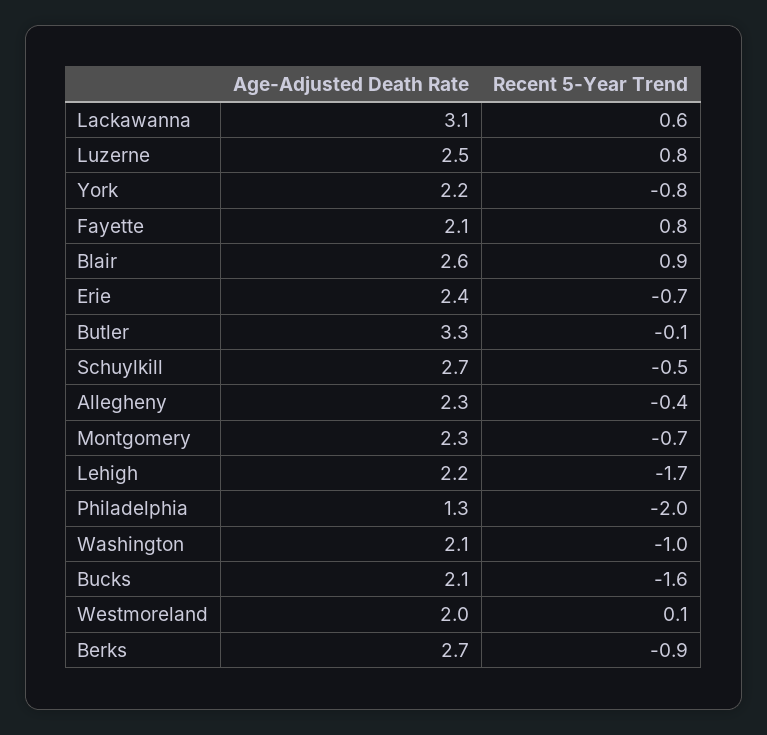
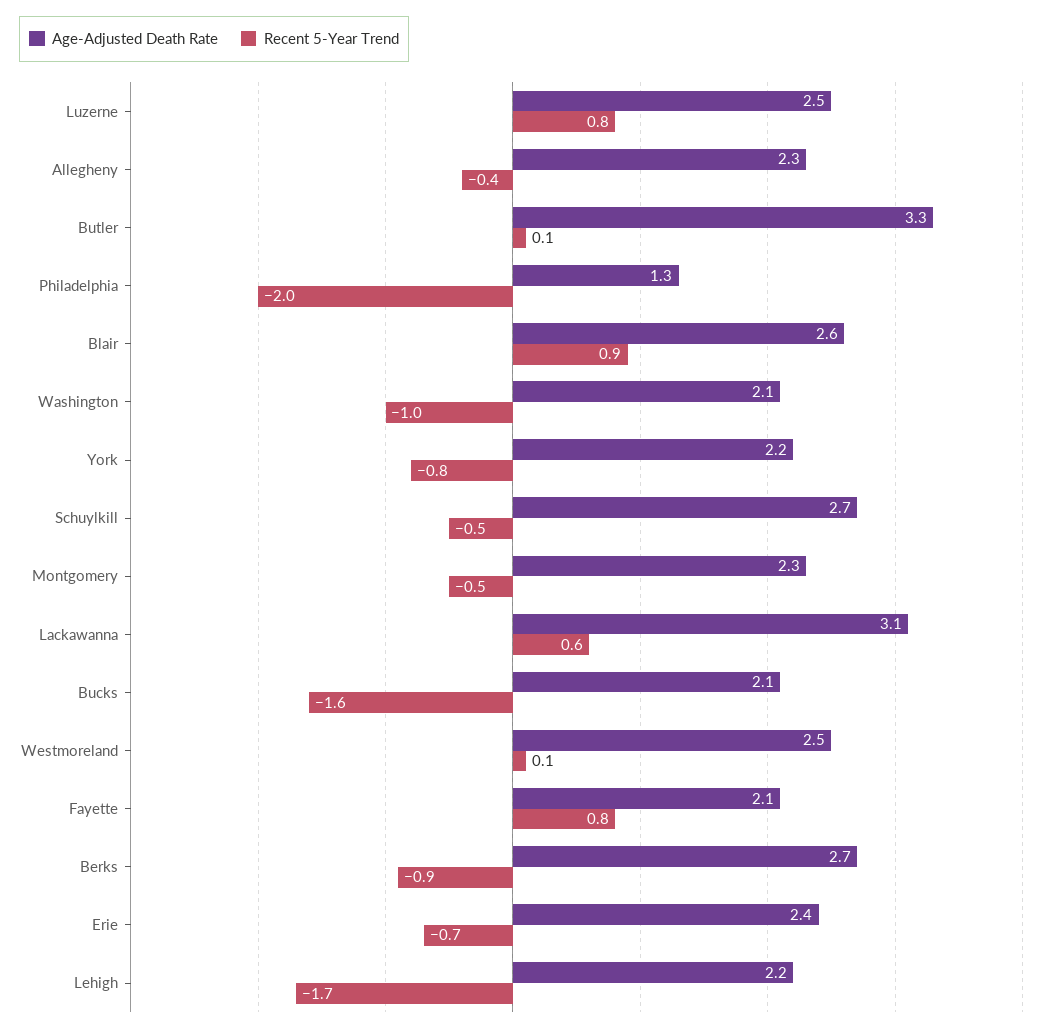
Recent 5-Year Trend, Butler: -0.1 -> 0.1
Recent 5-Year Trend, Montgomery: -0.7 -> -0.5
Age-Adjusted Death Rate, Westmoreland: 2 -> 2.5

